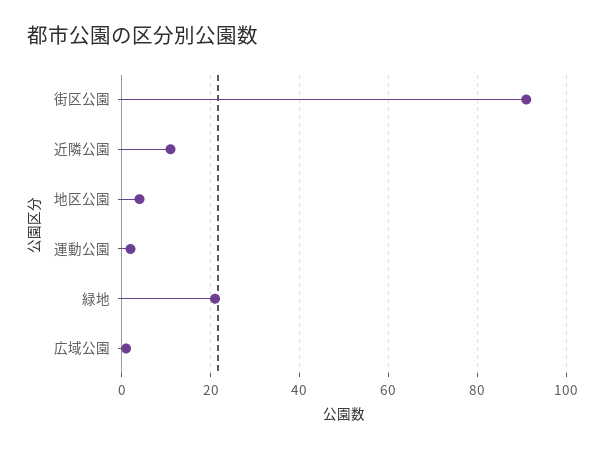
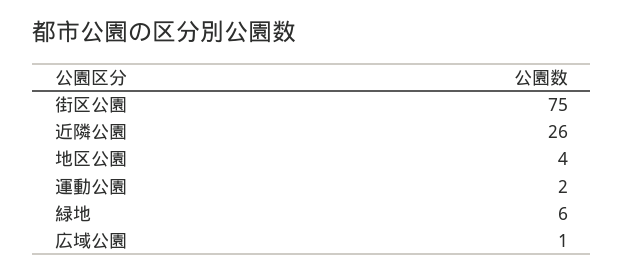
街区公園: 90 -> 75
近隣公園: 10 -> 26
緑地: 20 -> 6

